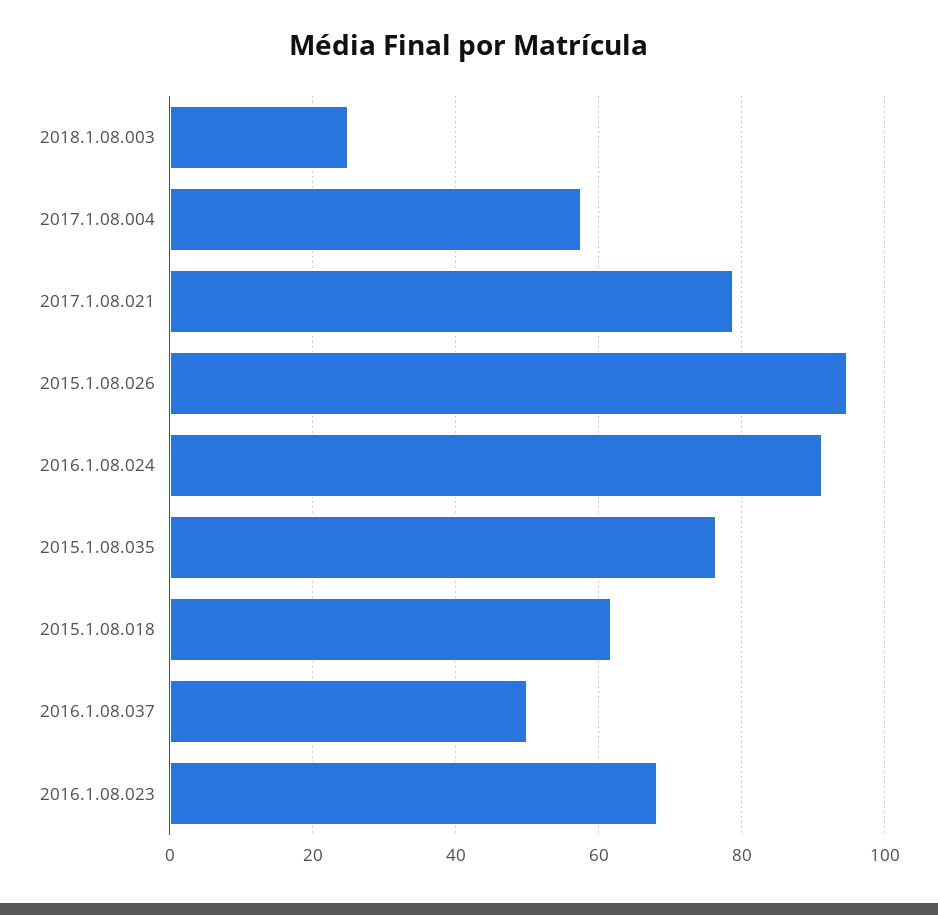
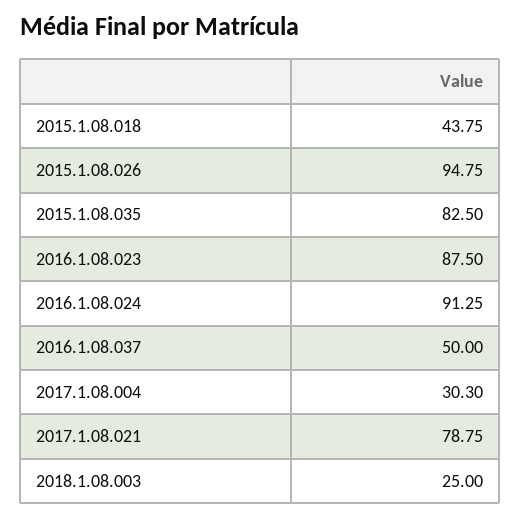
2017.1.08.004: 58 -> 30.3
2015.1.08.035: 76 -> 82.5
2015.1.08.018: 62 -> 43.75
2016.1.08.023: 68 -> 87.5

